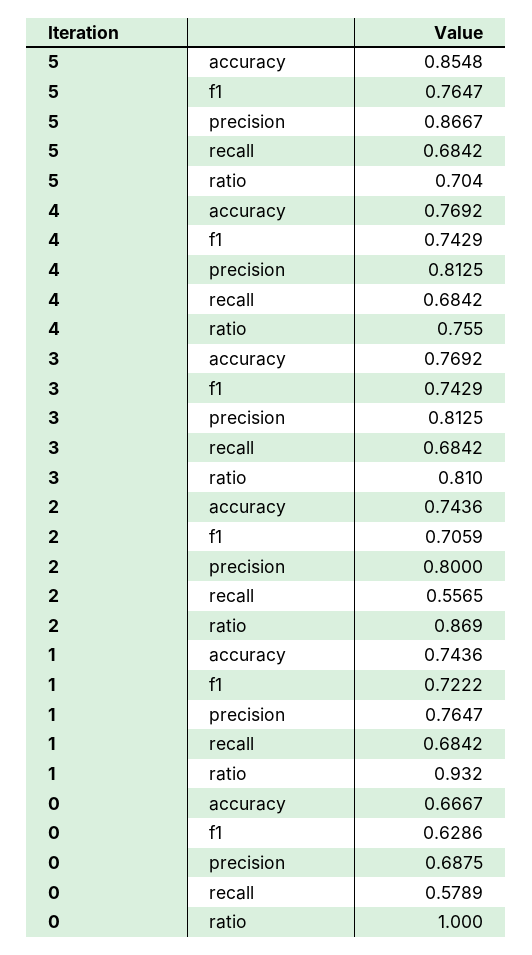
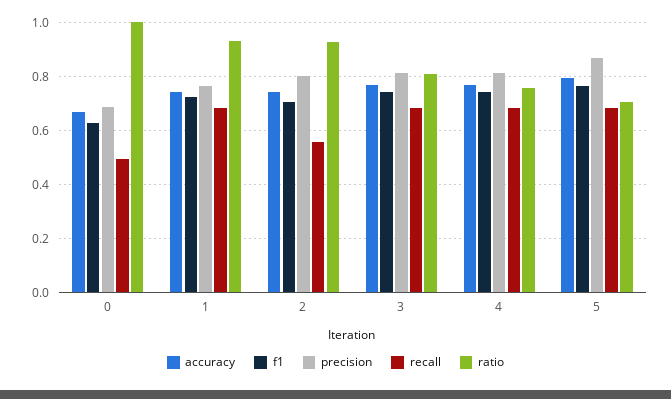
accuracy, 5: 0.8548 -> 0.8
ratio, 2: 0.869 -> 0.925
recall, 0: 0.5789 -> 0.5

